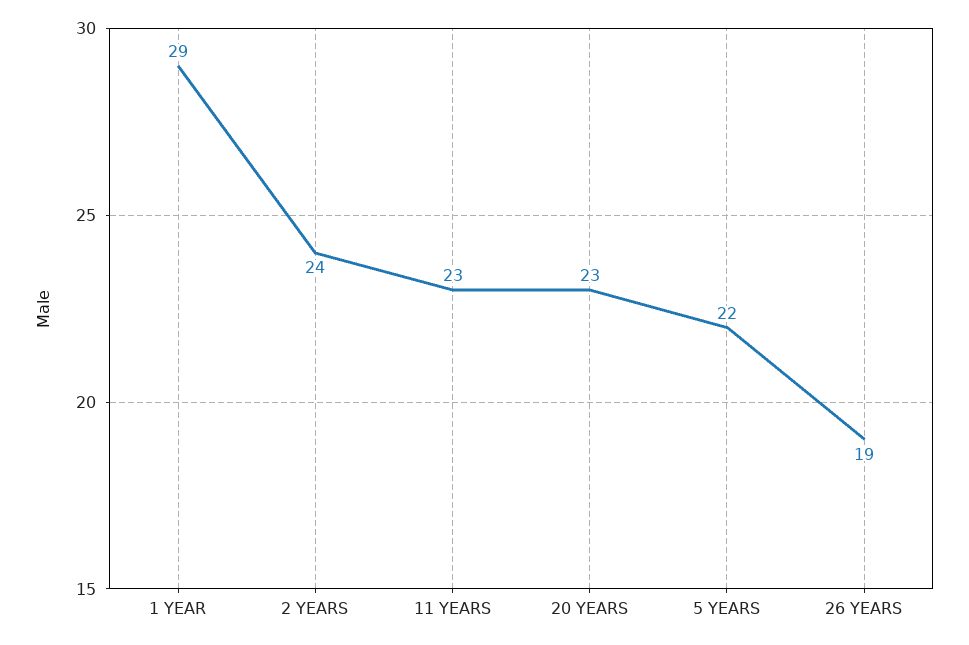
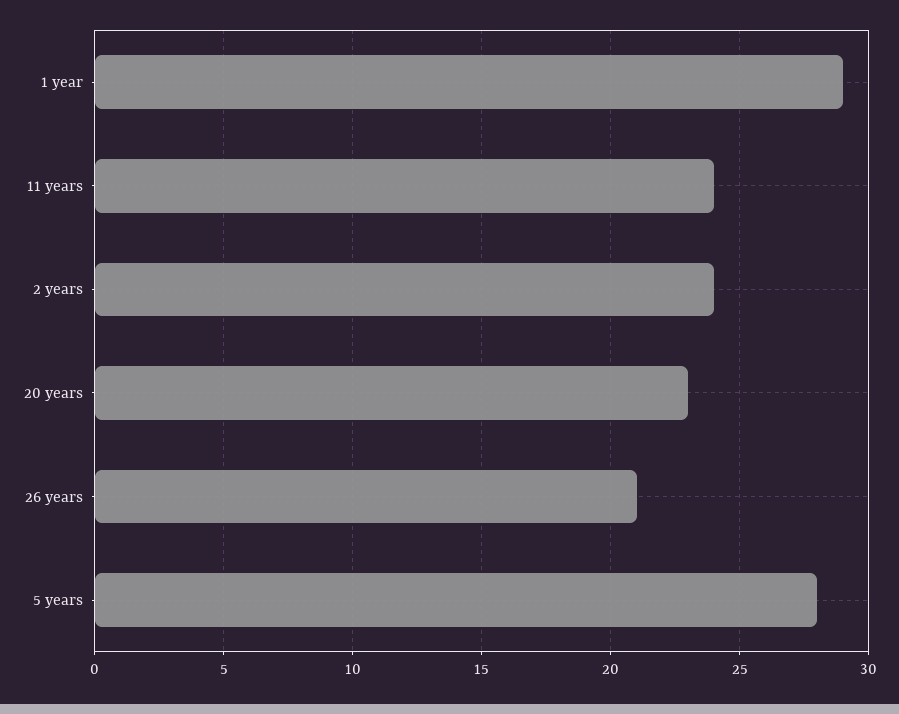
11 YEARS: 23 -> 24
5 YEARS: 22 -> 28
26 YEARS: 19 -> 21

